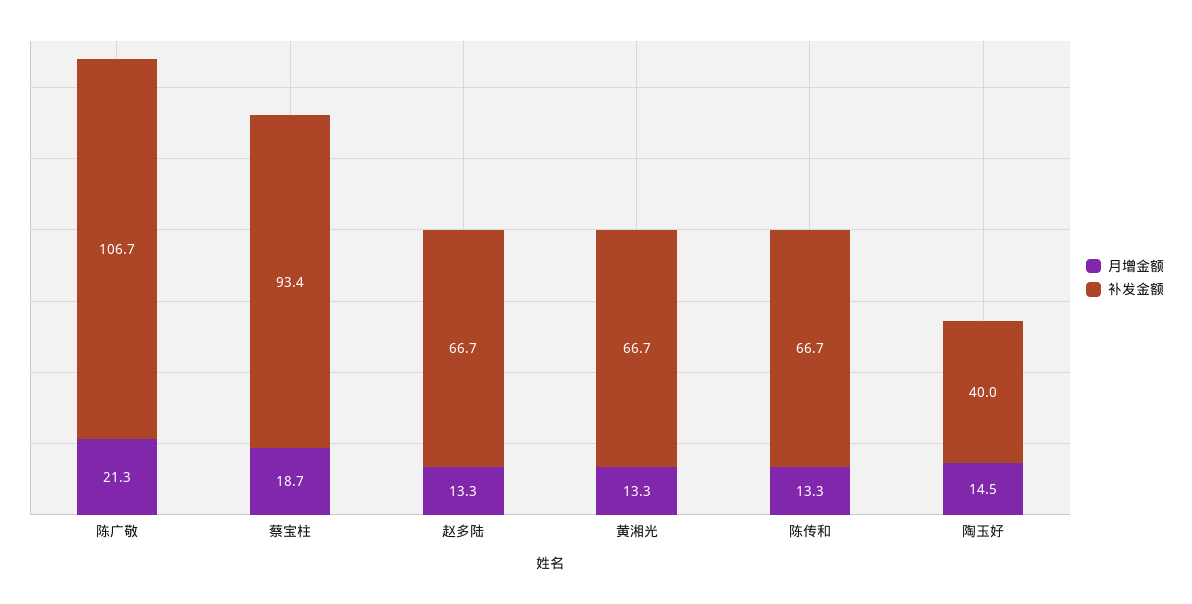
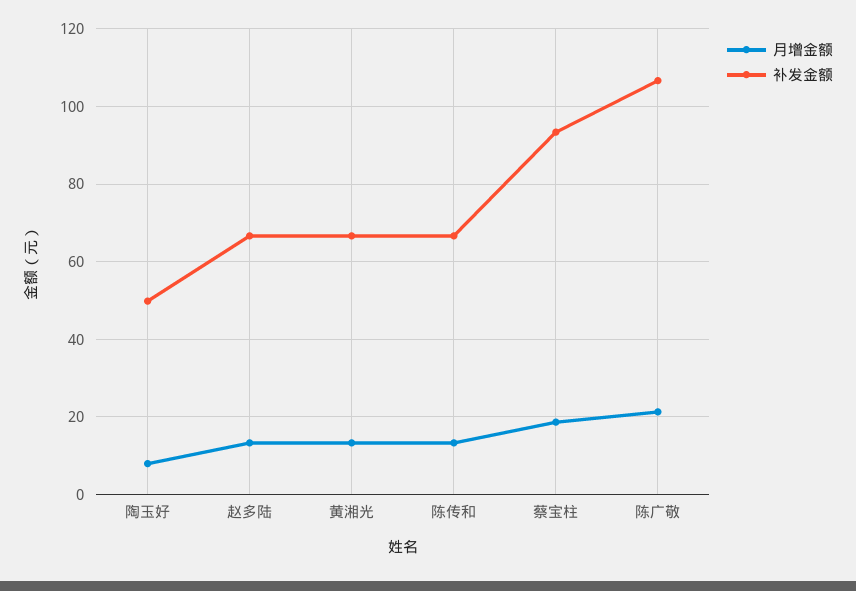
月增金额, 陶玉好: 14.5 -> 8
补发金额, 陶玉好: 40 -> 50

